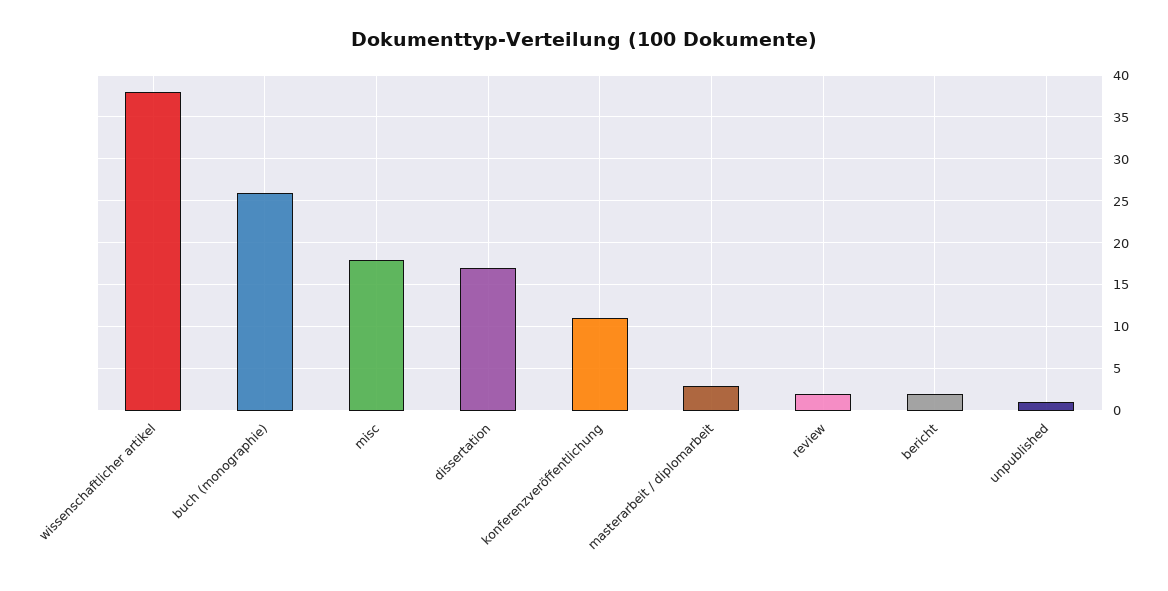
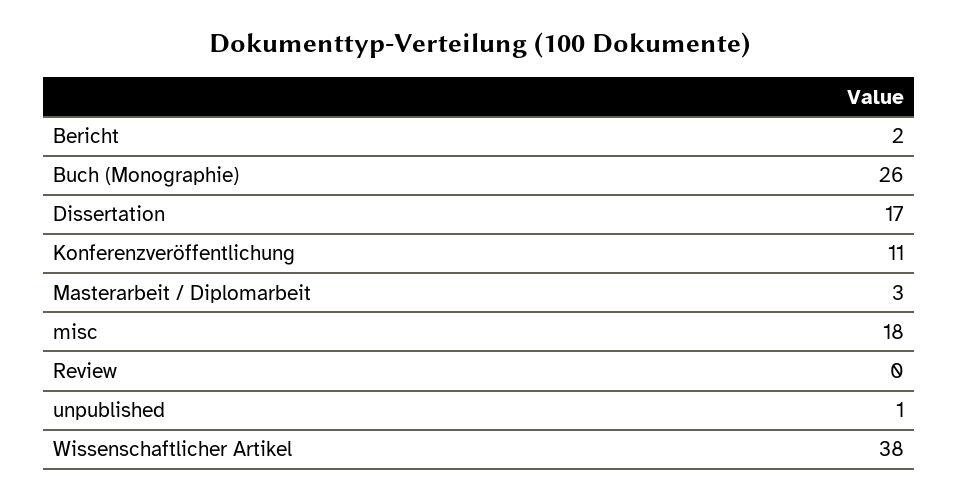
review: 2 -> 0

